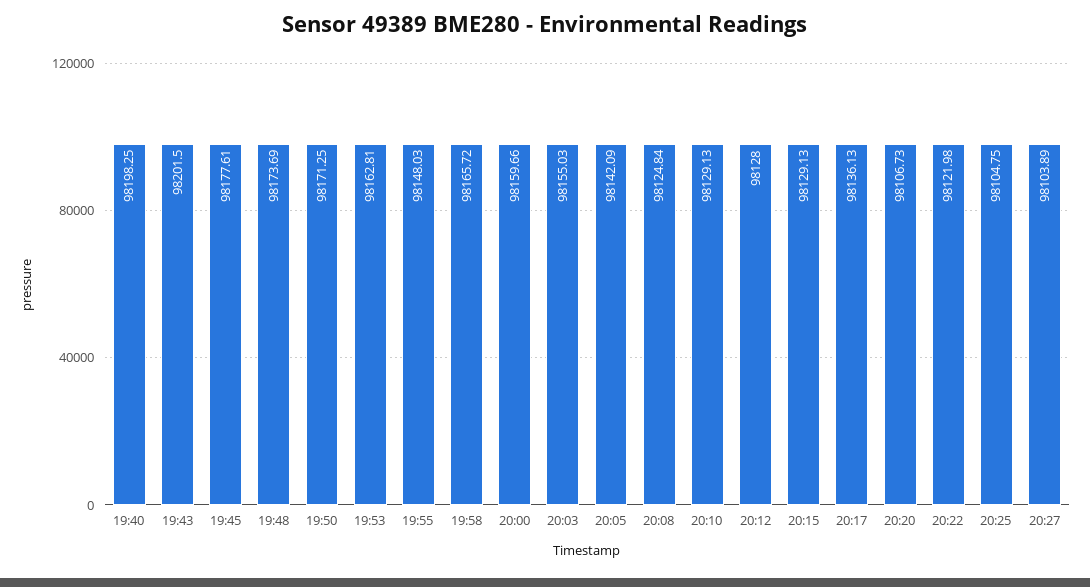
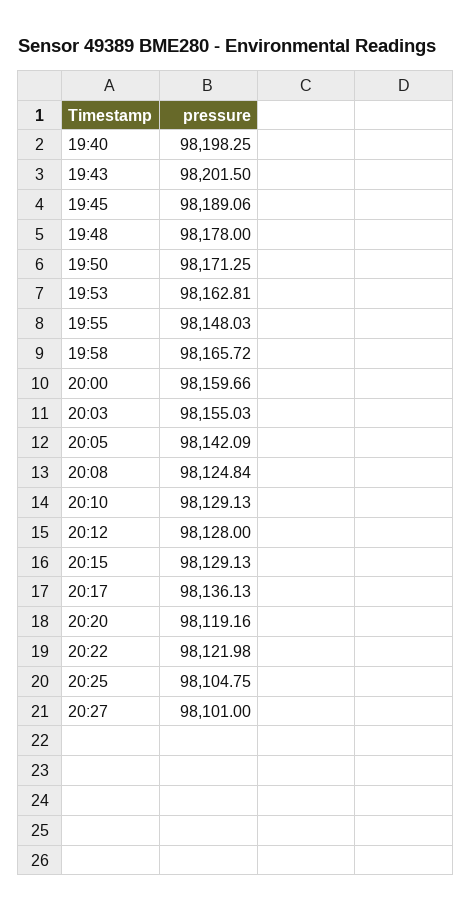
19:45: 98177.61 -> 98189.06
19:48: 98173.69 -> 98178
20:20: 98106.73 -> 98119.16
20:27: 98103.89 -> 98101

